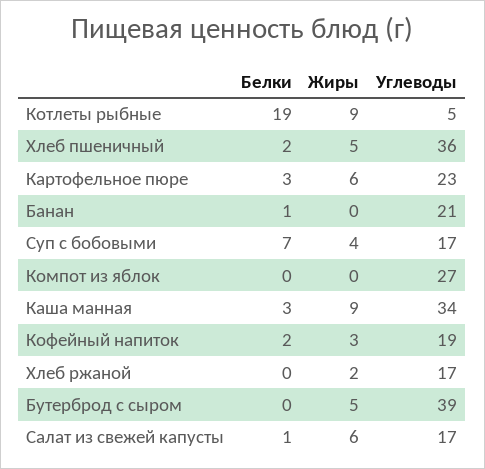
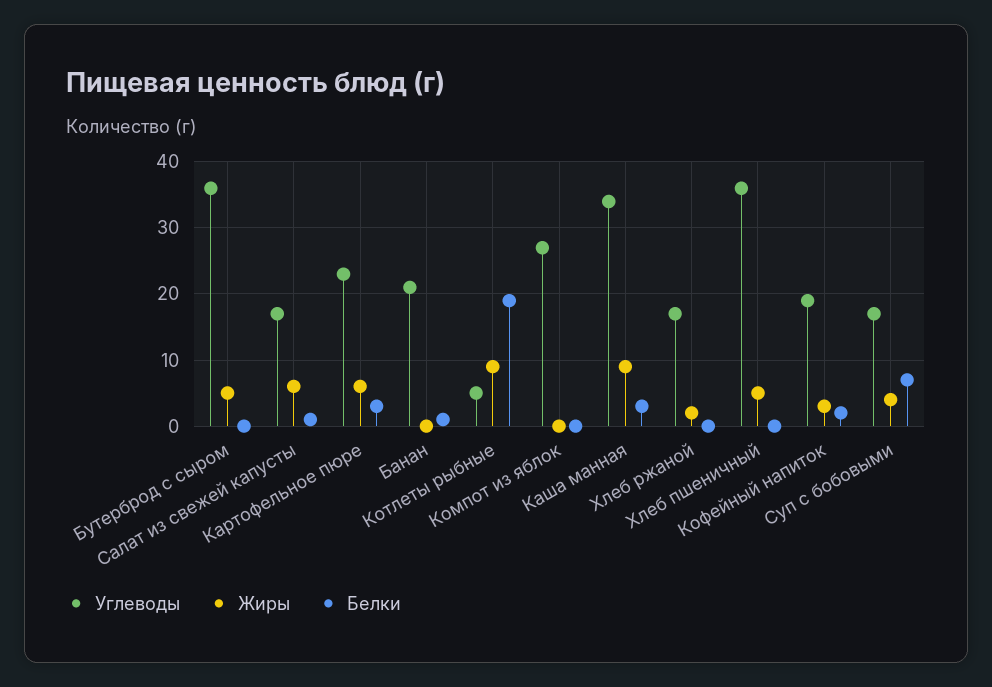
Белки, Хлеб пшеничный: 2 -> 0
Углеводы, Бутерброд с сыром: 39 -> 36

